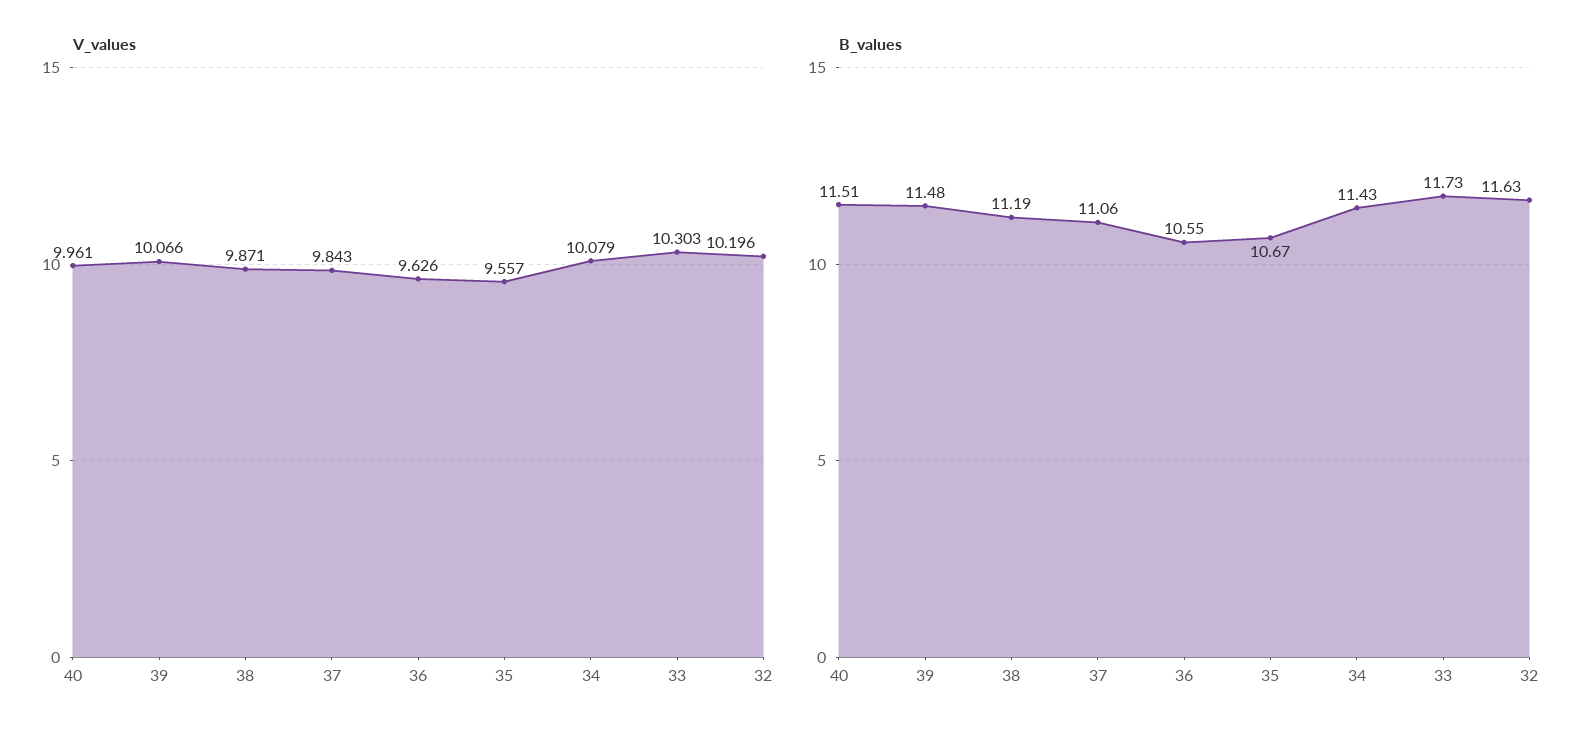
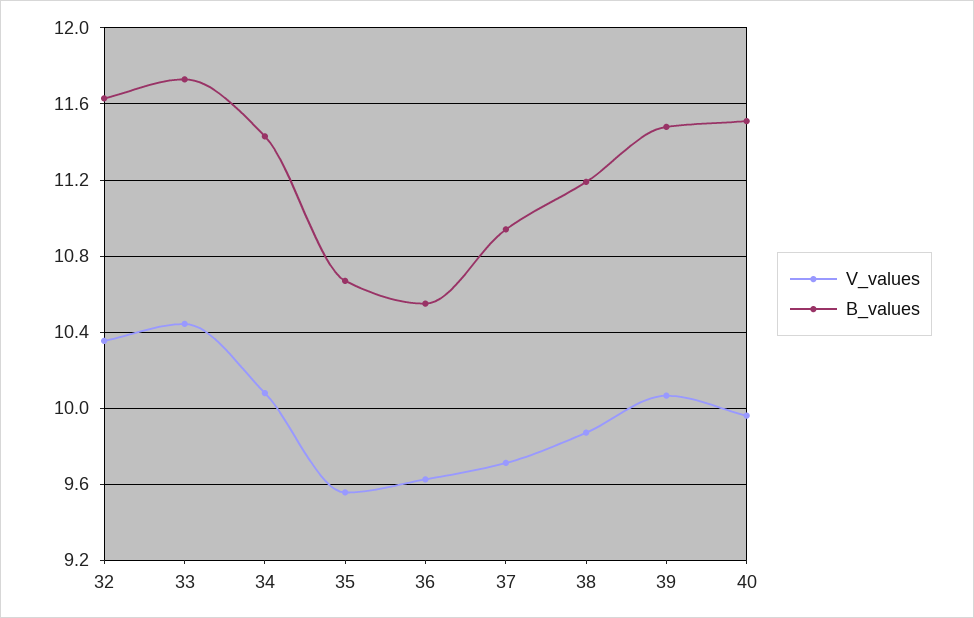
V_values, 37: 9.843 -> 9.7
V_values, 33: 10.303 -> 10.45
V_values, 32: 10.196 -> 10.35
B_values, 37: 11.06 -> 10.95

